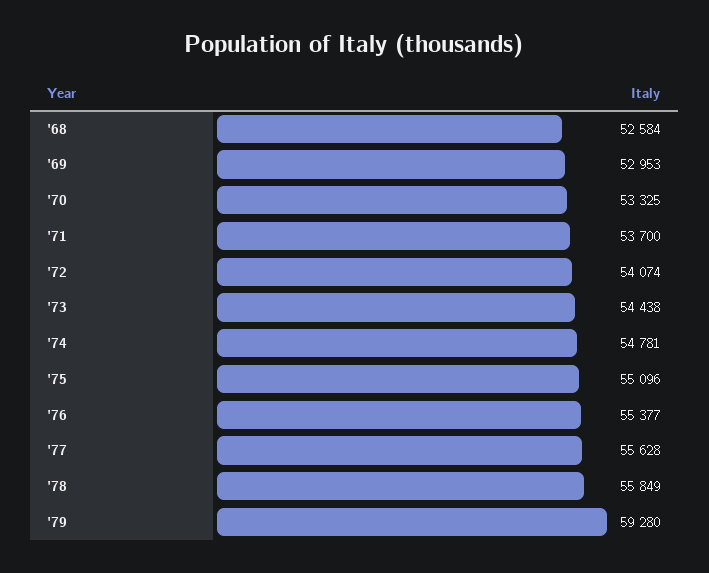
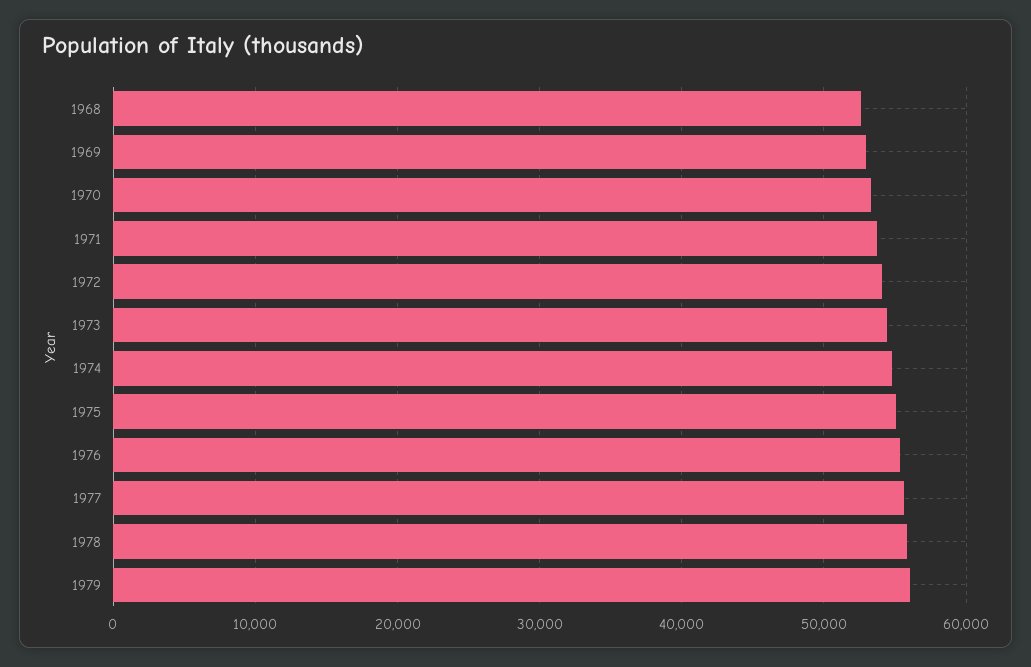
'79: 59280 -> 56000

